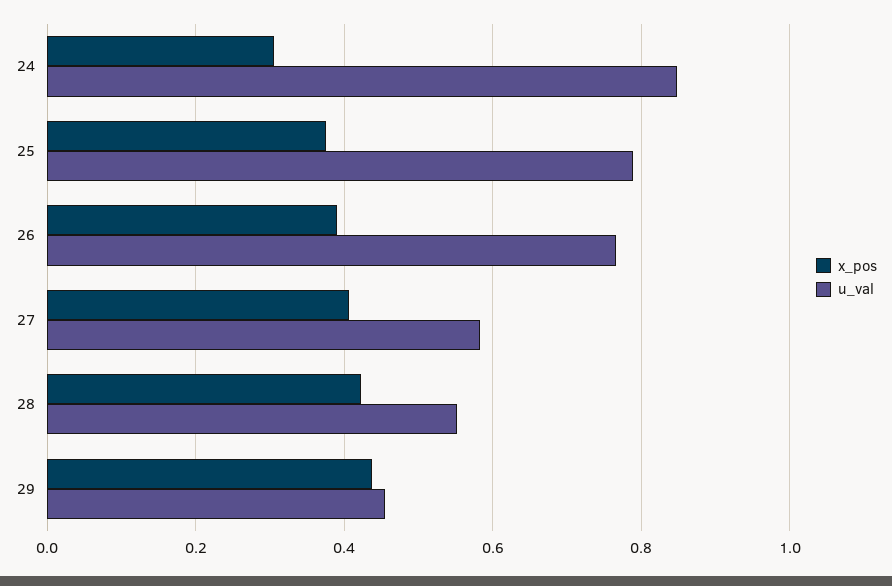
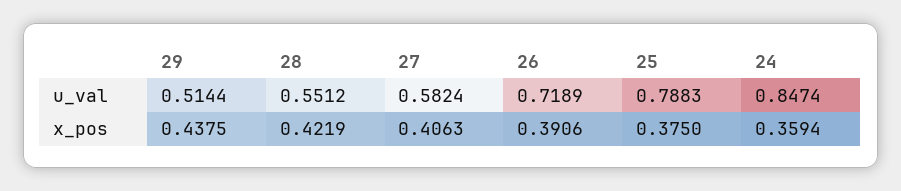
x_pos, 24: 0.3 -> 0.3594
u_val, 26: 0.76 -> 0.7189
u_val, 29: 0.46 -> 0.5144

